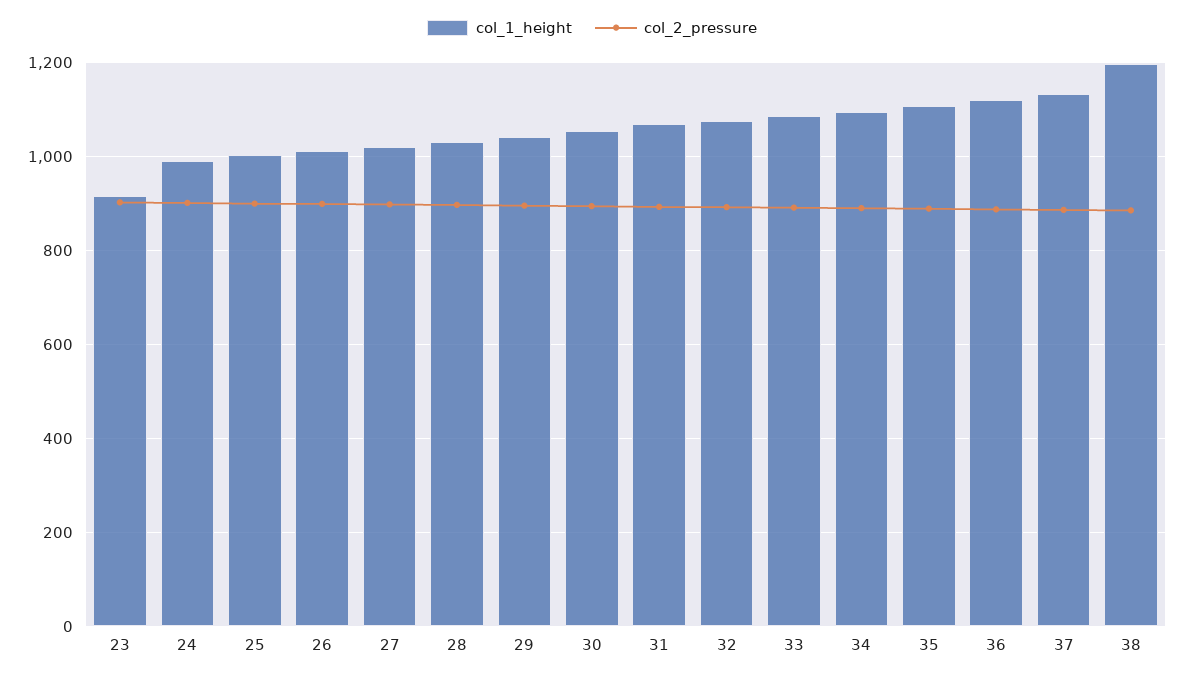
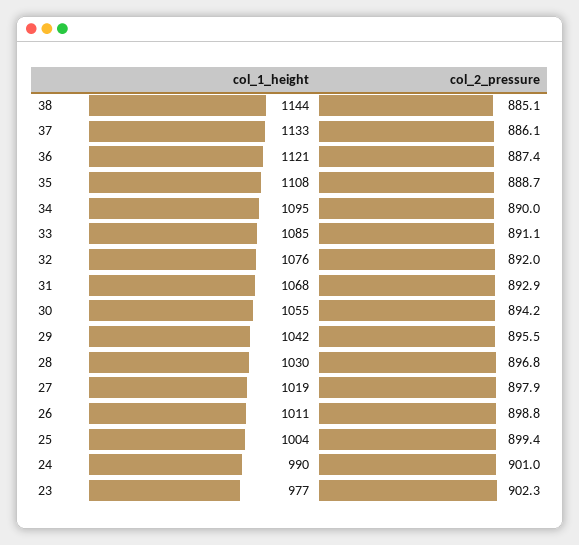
col_1_height, 23: 920 -> 977
col_1_height, 38: 1200 -> 1144

